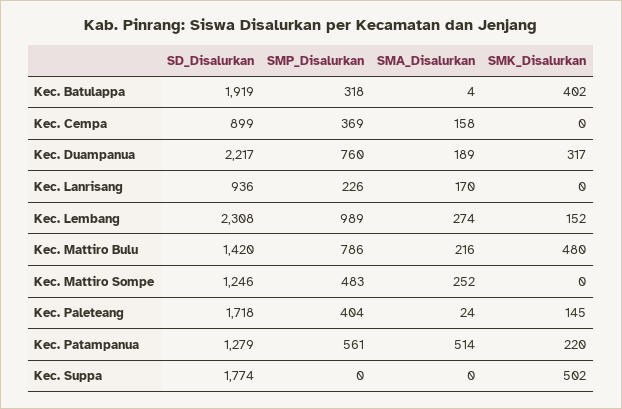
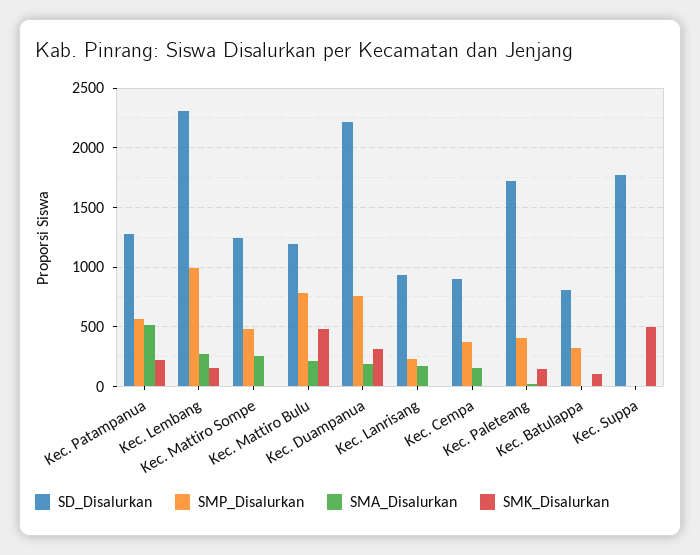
SD_Disalurkan, Kec. Batulappa: 1919 -> 800
SMK_Disalurkan, Kec. Batulappa: 402 -> 100
SD_Disalurkan, Kec. Mattiro Bulu: 1420 -> 1200

